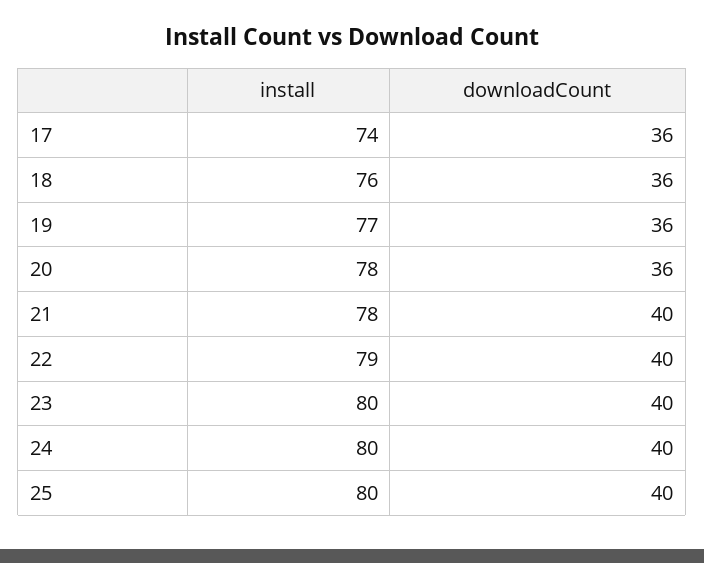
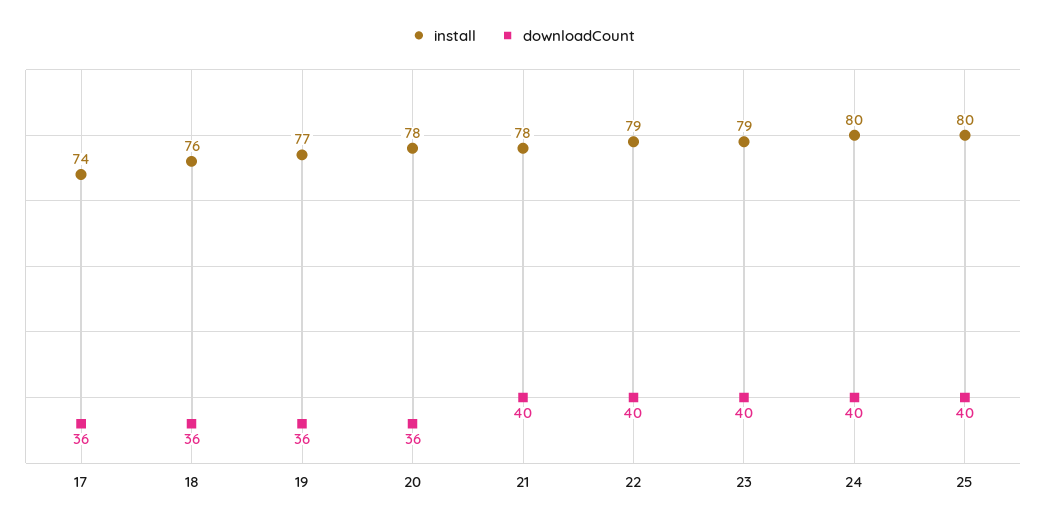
install, 23: 80 -> 79

